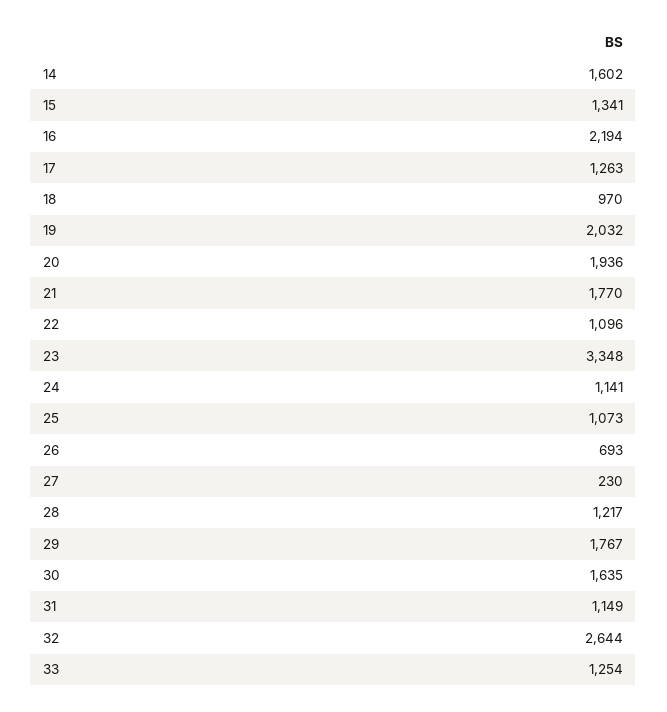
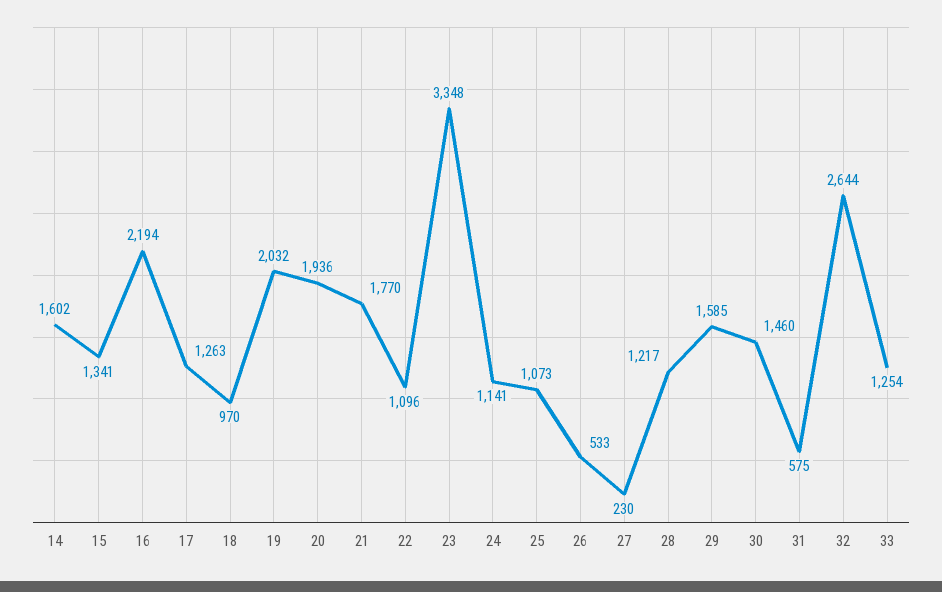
26: 693 -> 533
29: 1767 -> 1585
30: 1635 -> 1460
31: 1149 -> 575

